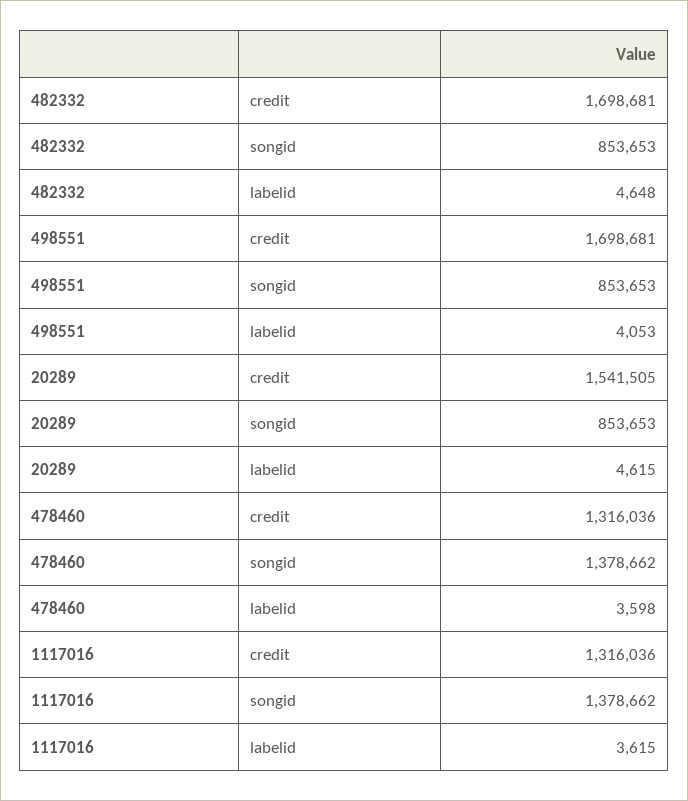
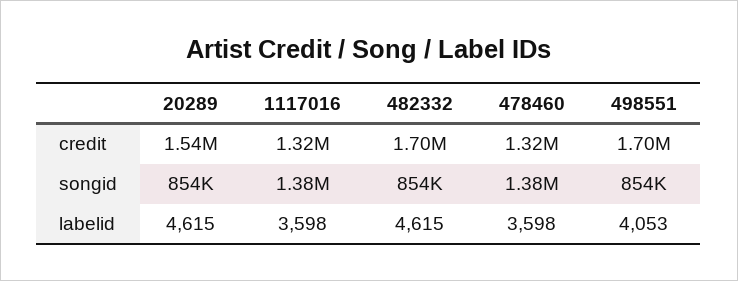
482332, labelid: 4648 -> 4615
1117016, labelid: 3615 -> 3598

